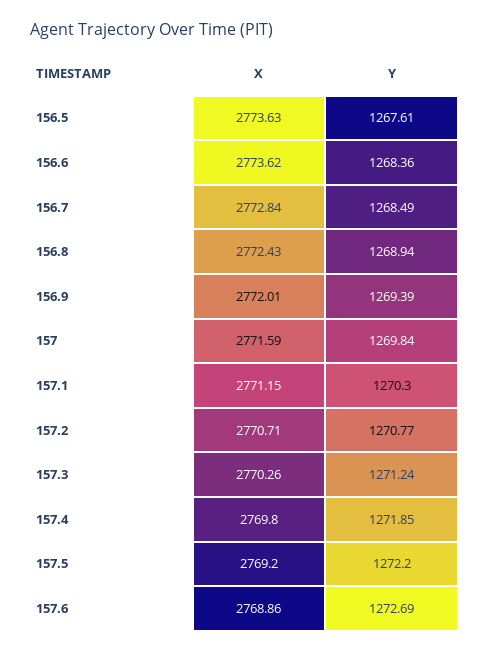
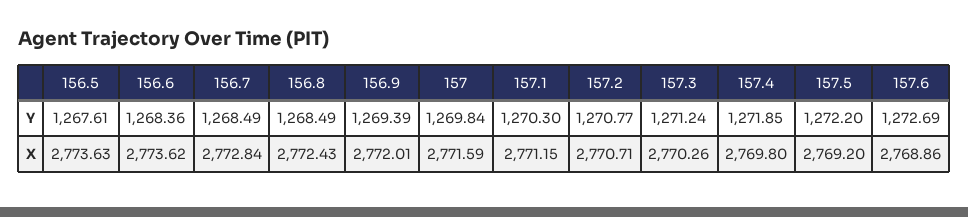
Y, 156.8: 1268.94 -> 1268.49

